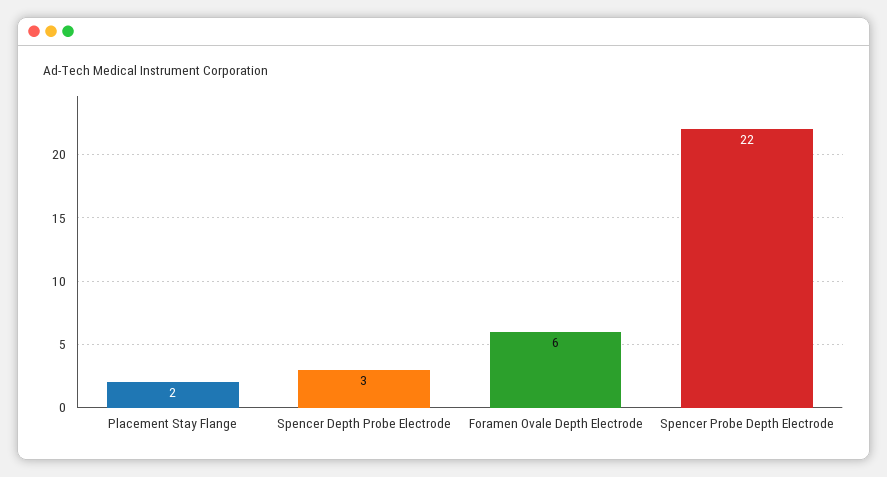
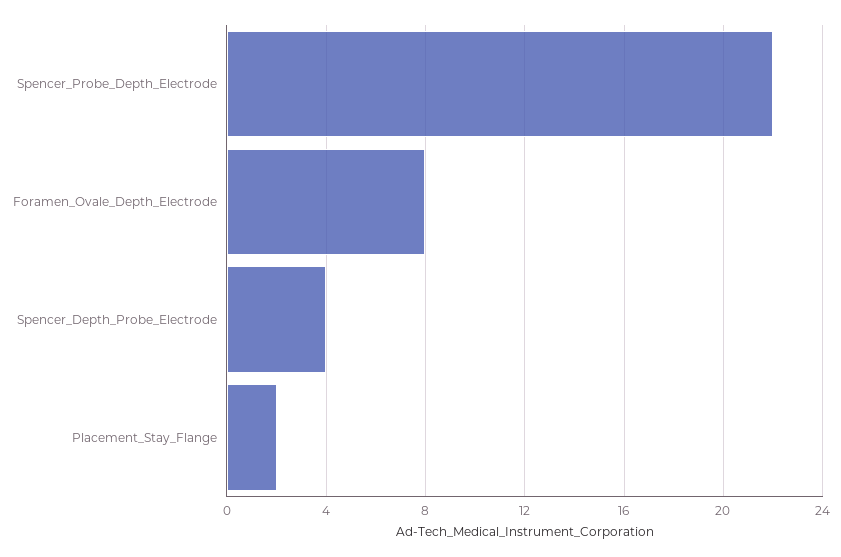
Spencer Depth Probe Electrode: 3 -> 4
Foramen Ovale Depth Electrode: 6 -> 8

